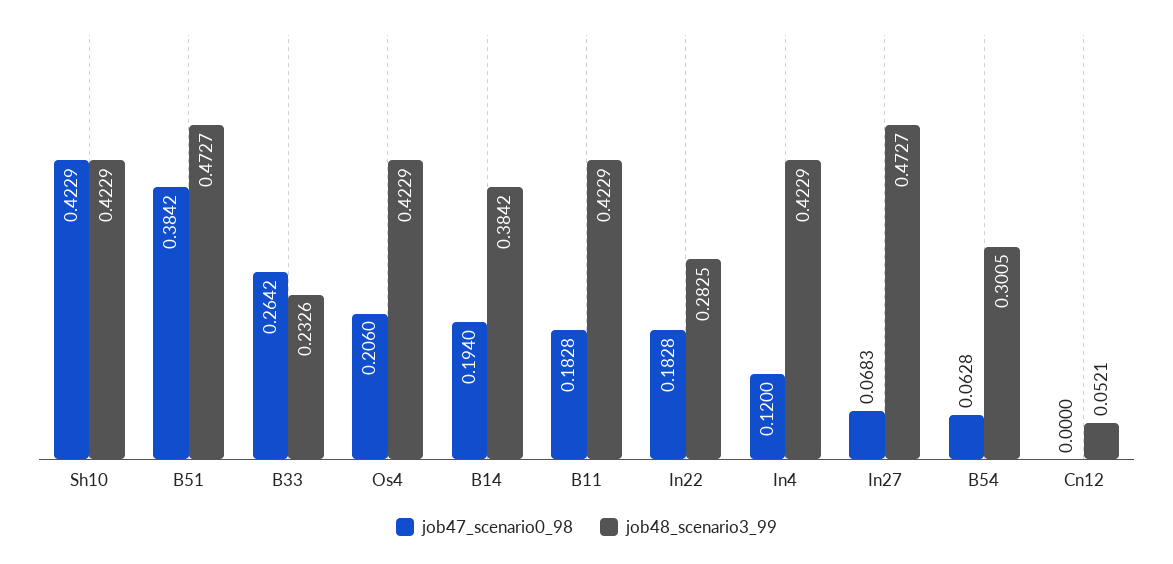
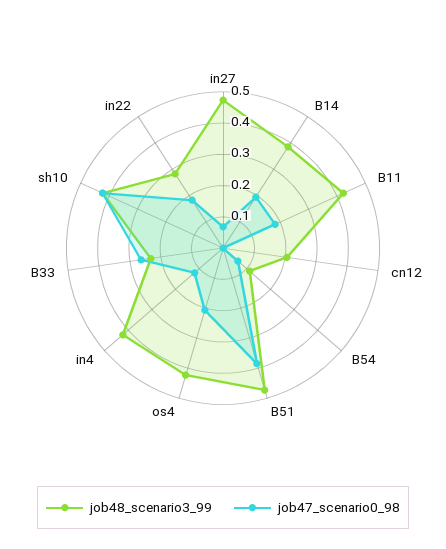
job48_scenario3_99, B54: 0.3005 -> 0.1
job48_scenario3_99, Cn12: 0.0521 -> 0.2

